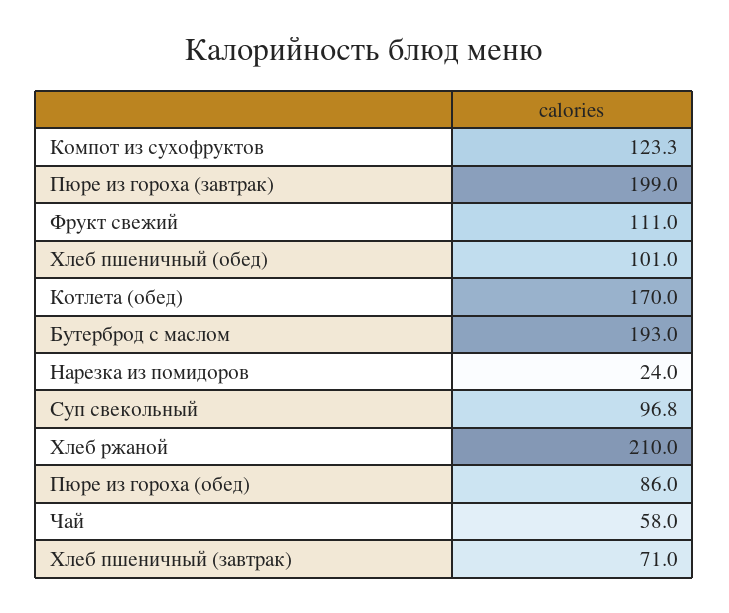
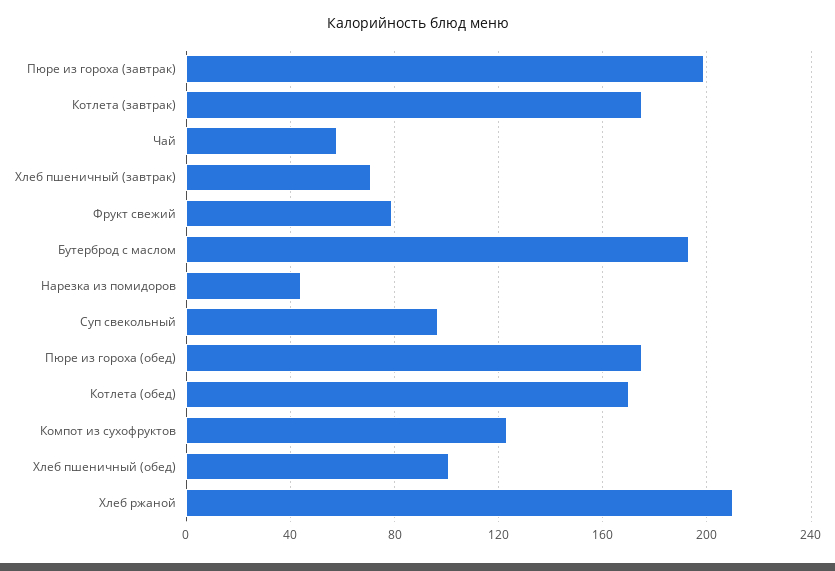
Фрукт свежий: 111 -> 80
Нарезка из помидоров: 24 -> 45
Пюре из гороха (обед): 86 -> 175
Котлета (завтрак): none -> 175

